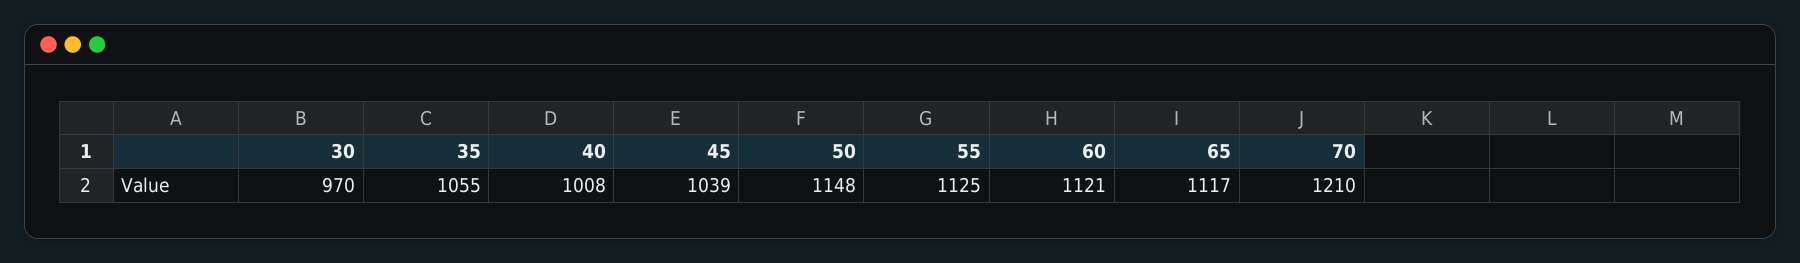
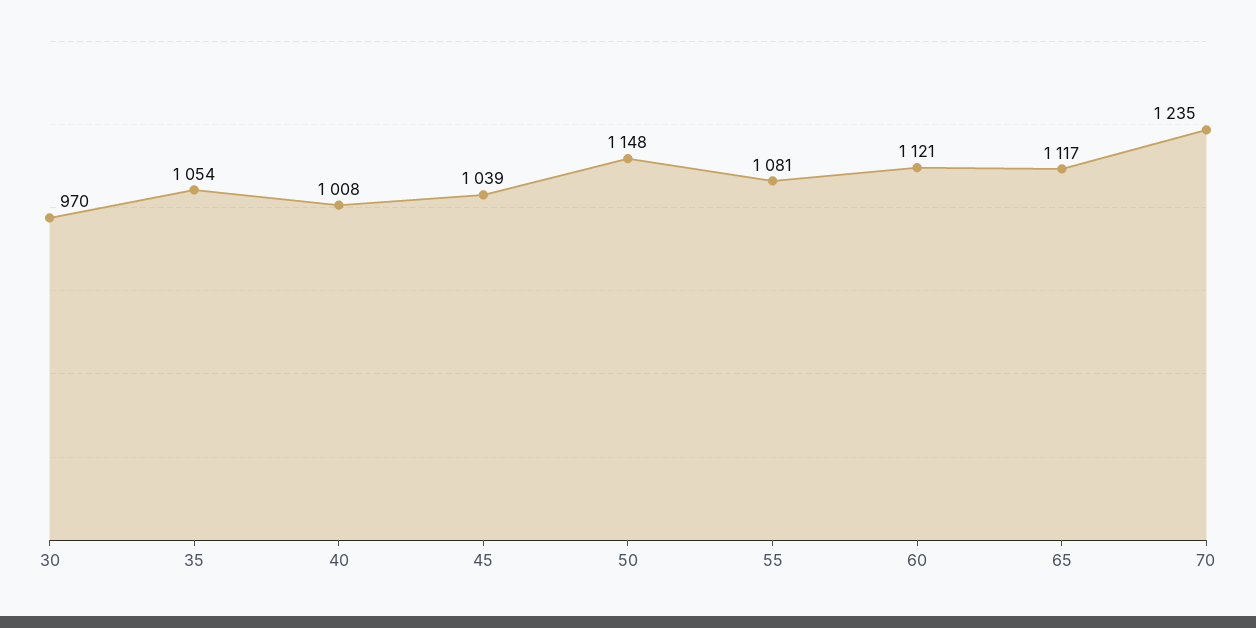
35: 1055 -> 1054
55: 1125 -> 1081
70: 1210 -> 1235

